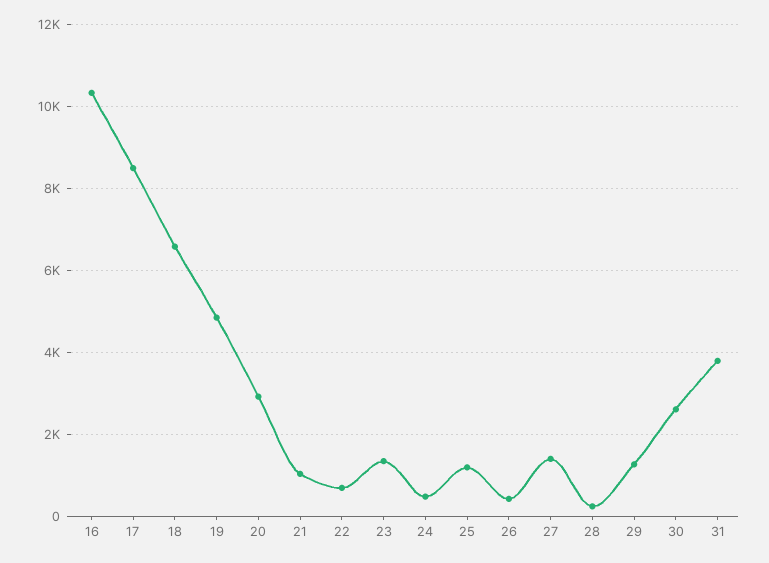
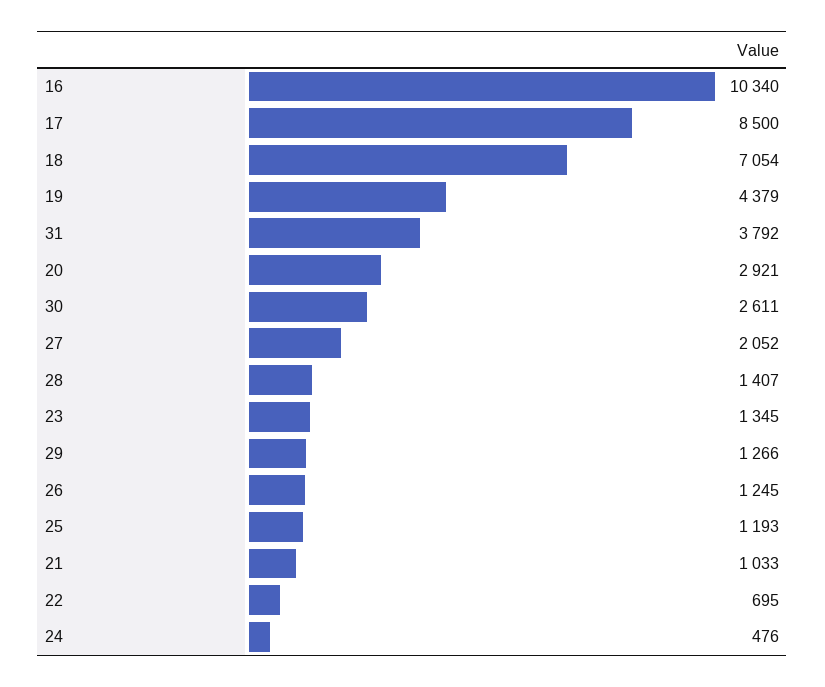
18: 6600 -> 7054
19: 4800 -> 4379
26: 400 -> 1245
27: 1400 -> 2052
28: 200 -> 1407

